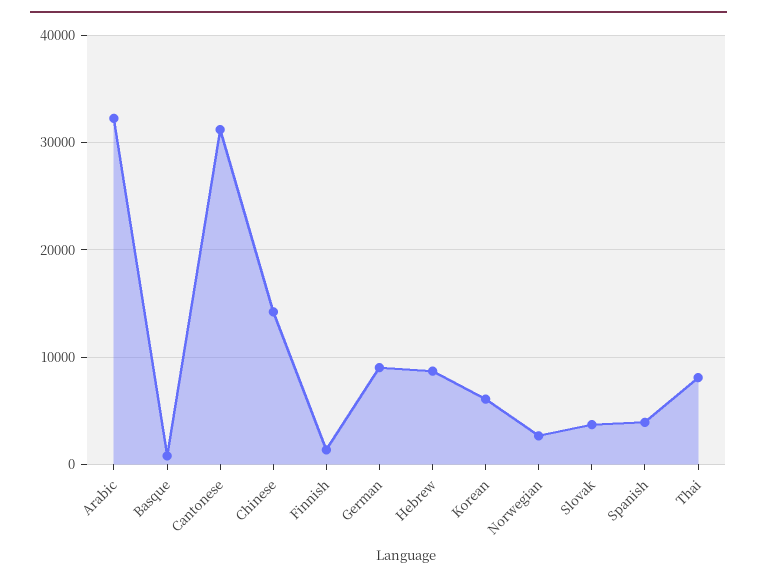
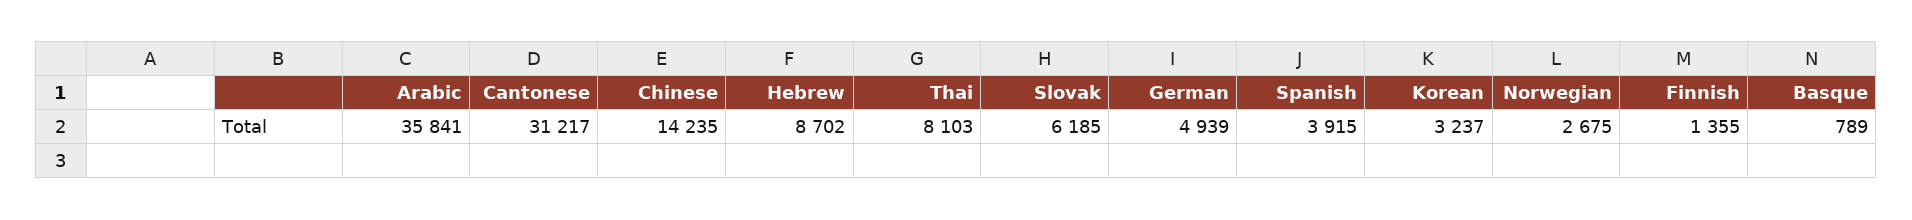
Arabic: 32000 -> 35841
German: 9000 -> 4939
Korean: 6000 -> 3237
Slovak: 4000 -> 6185

